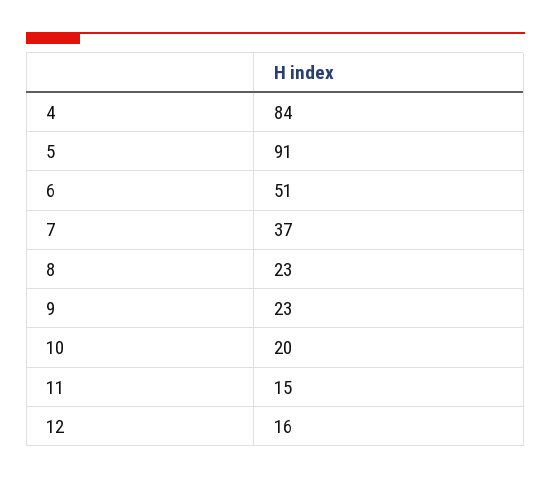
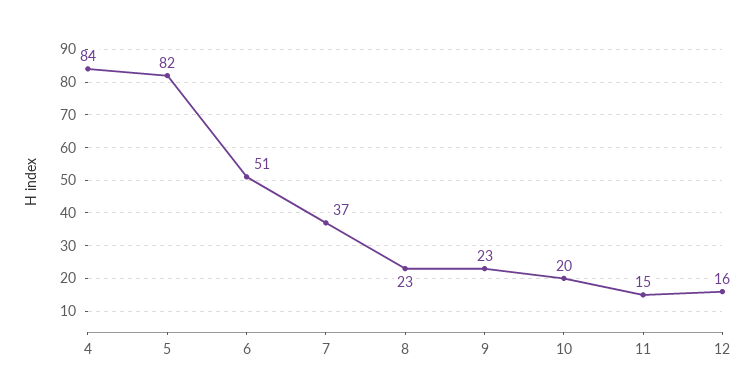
5: 91 -> 82

